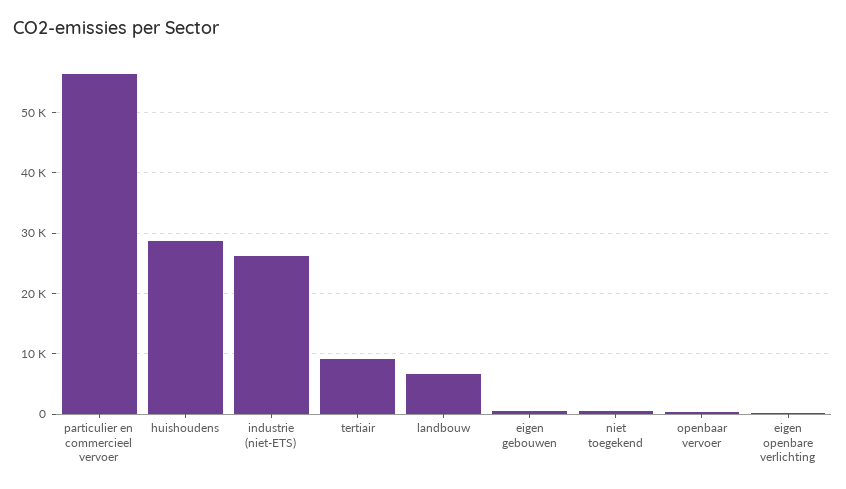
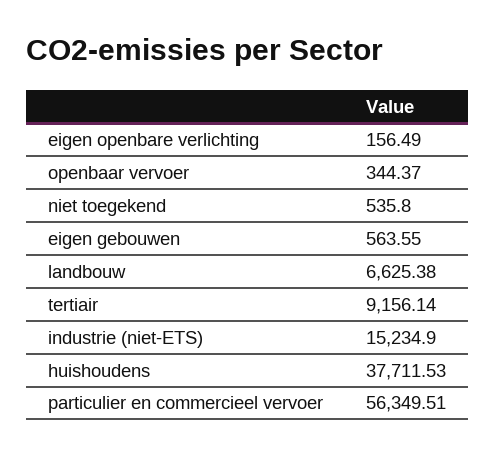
huishoudens: 29000 -> 37711.53
industrie (niet-ETS): 26000 -> 15234.9

